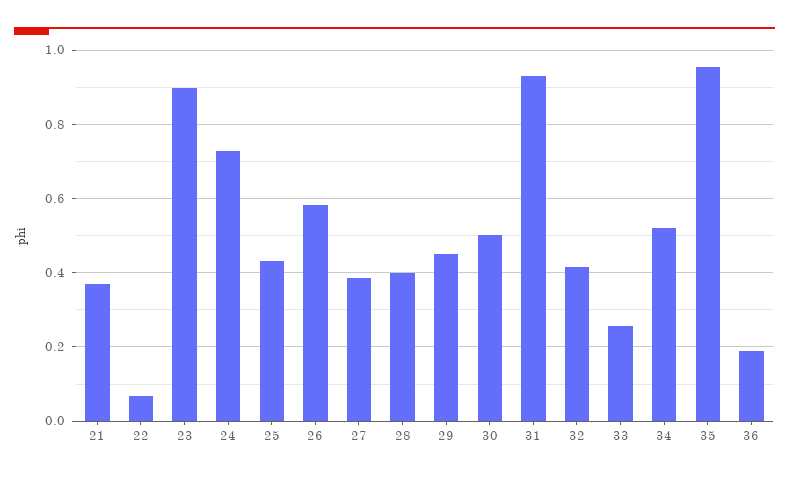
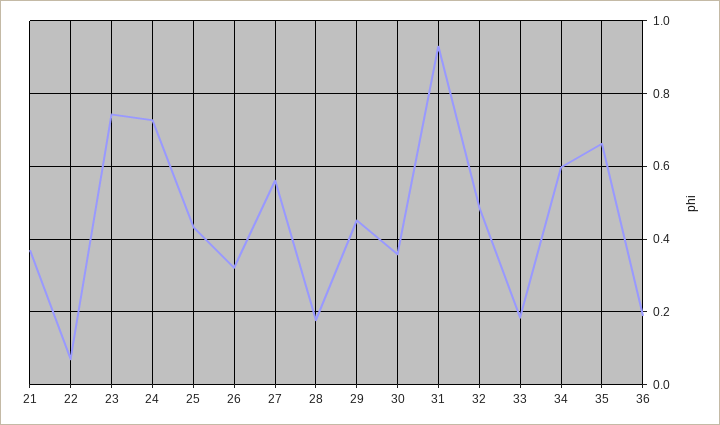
23: 0.9 -> 0.74
26: 0.58 -> 0.32
27: 0.38 -> 0.56
28: 0.4 -> 0.18
30: 0.5 -> 0.36
32: 0.42 -> 0.48
33: 0.26 -> 0.18
34: 0.52 -> 0.6
35: 0.96 -> 0.66

